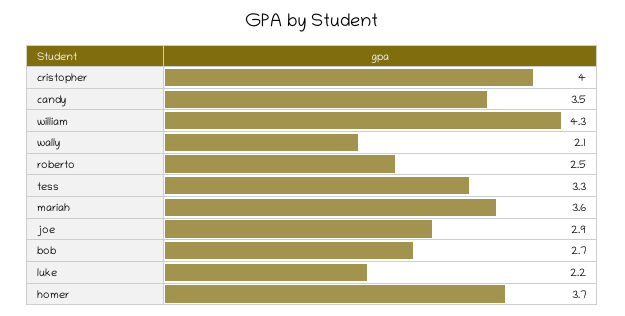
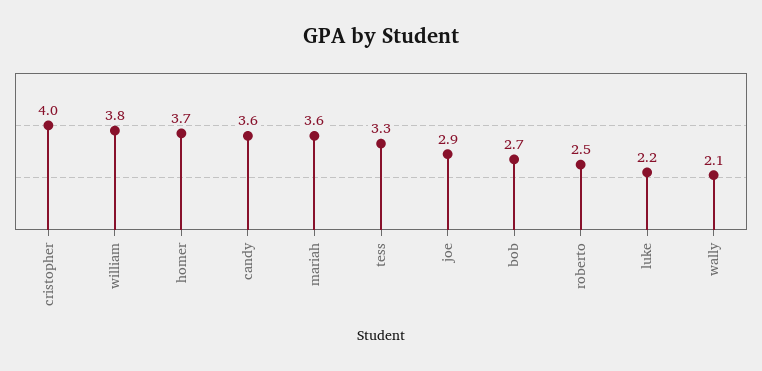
candy: 3.5 -> 3.6
william: 4.3 -> 3.8

